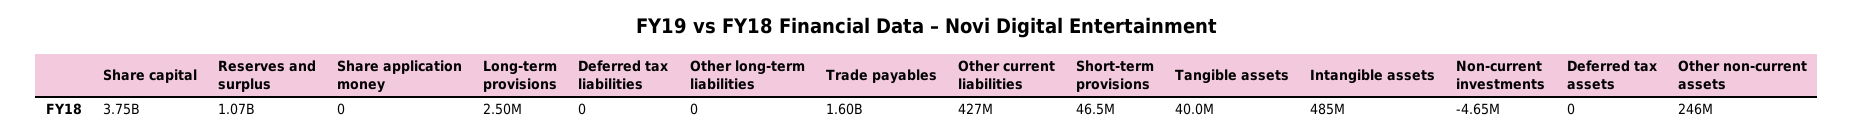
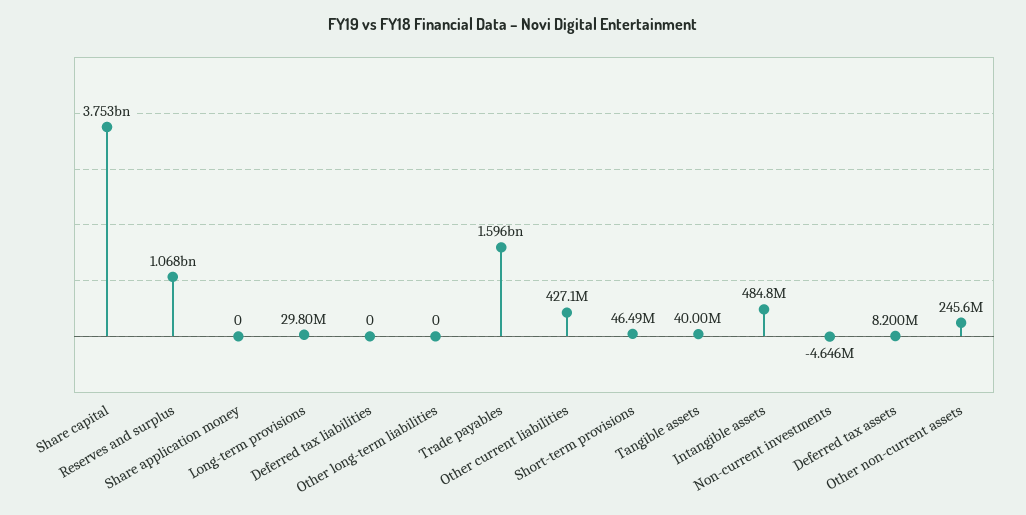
Long-term provisions: 2500000 -> 29800000
Deferred tax assets: 0 -> 8200000

